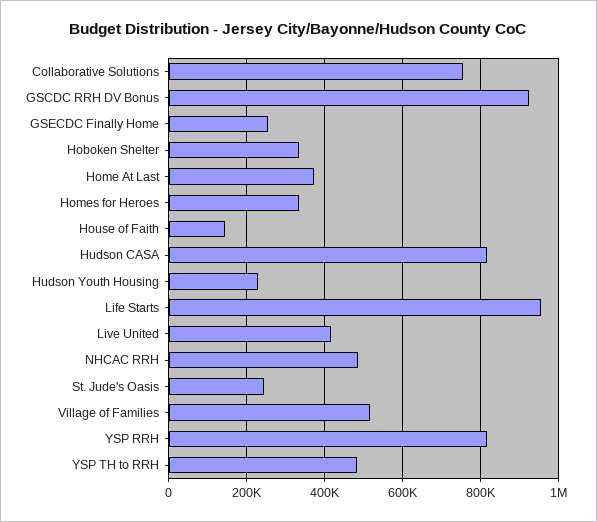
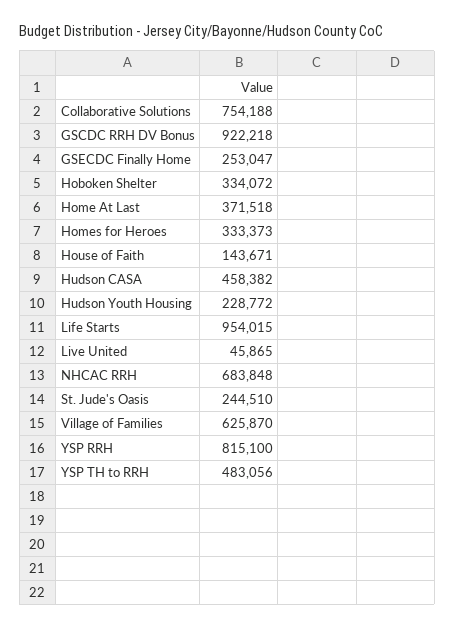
Hudson CASA: 820000 -> 458382
Live United: 420000 -> 45865
NHCAC RRH: 480000 -> 683848
Village of Families: 520000 -> 625870

